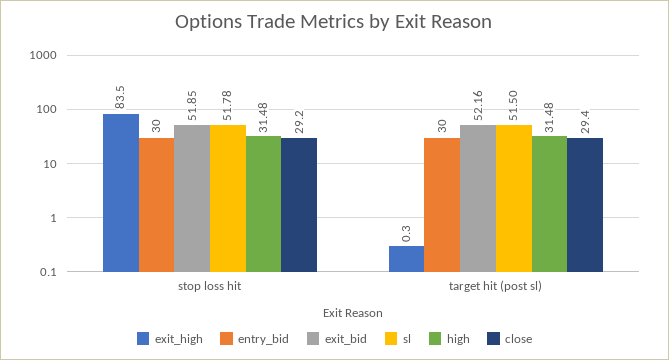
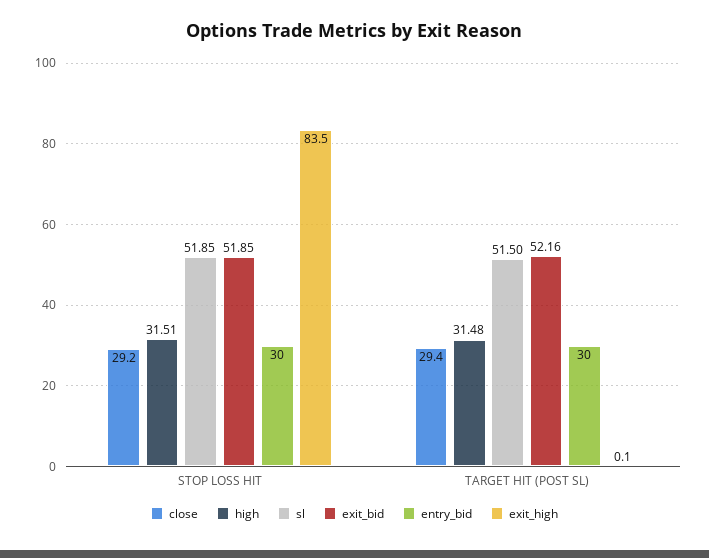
sl, stop loss hit: 51.78 -> 51.85
high, stop loss hit: 31.48 -> 31.51
exit_high, target hit (post sl): 0.3 -> 0.1

